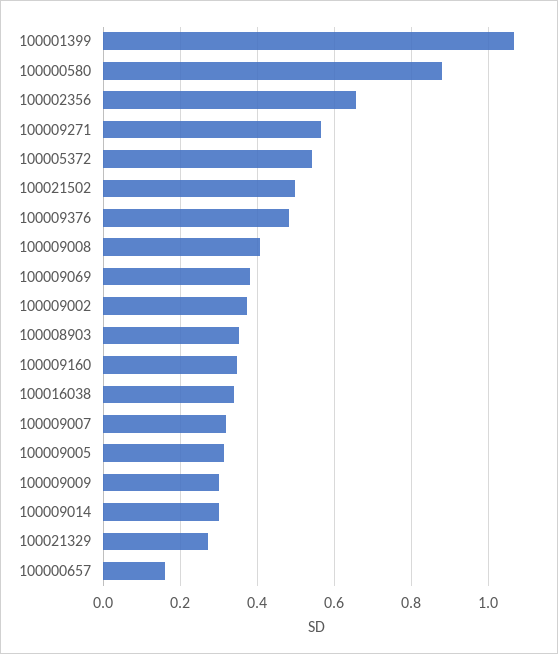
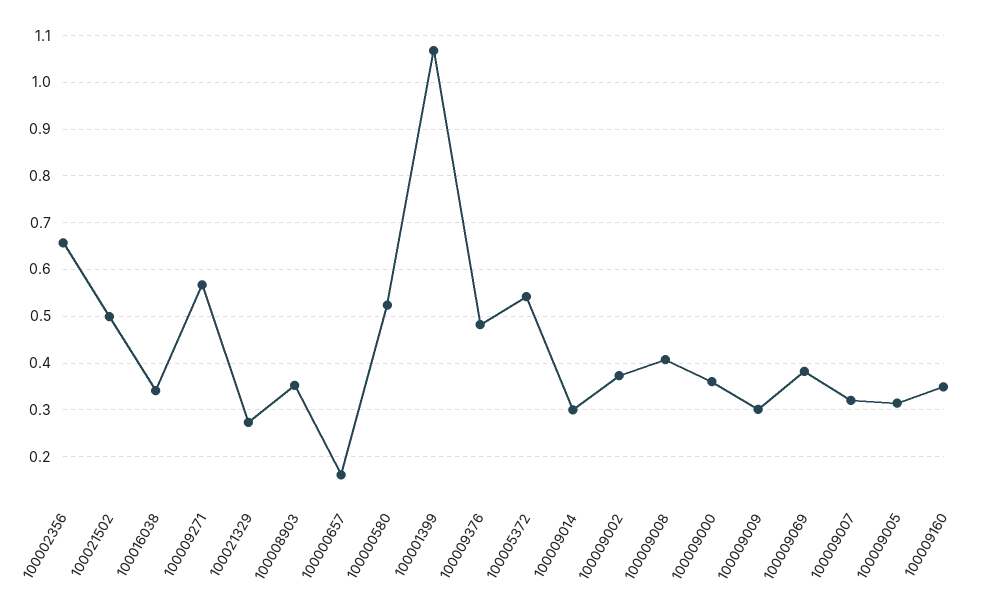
100000580: 0.88 -> 0.52
100009000: none -> 0.36

